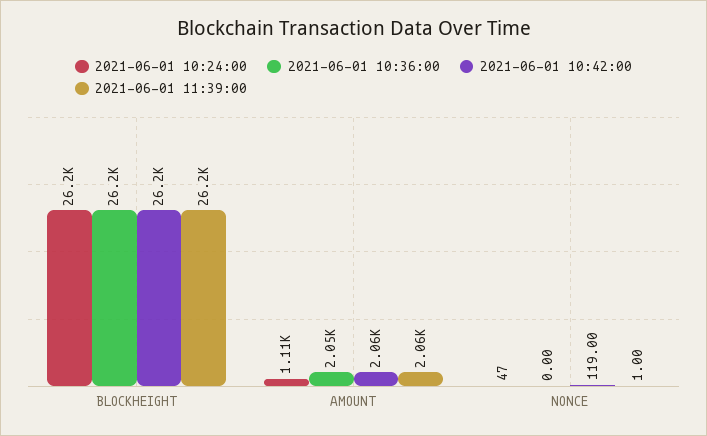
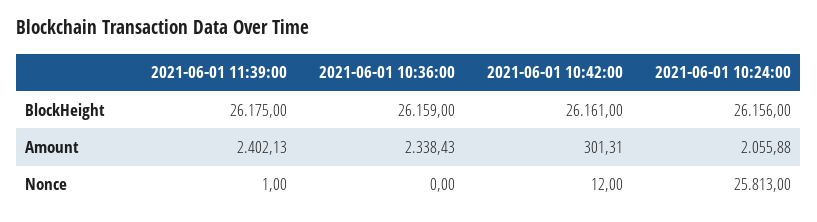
2021-06-01 10:24:00, AMOUNT: 1110 -> 2055.88
2021-06-01 10:36:00, AMOUNT: 2050 -> 2338.43
2021-06-01 10:42:00, AMOUNT: 2060 -> 301.31
2021-06-01 11:39:00, AMOUNT: 2060 -> 2402.13
2021-06-01 10:24:00, NONCE: 47 -> 25813
2021-06-01 10:42:00, NONCE: 119 -> 12

